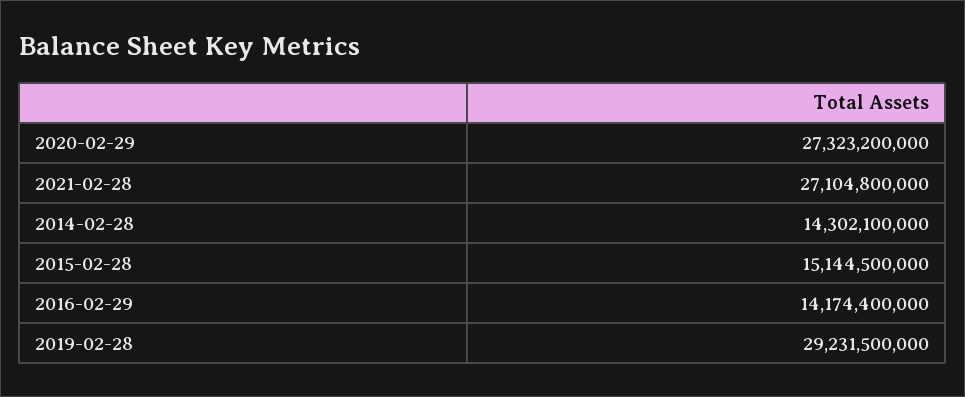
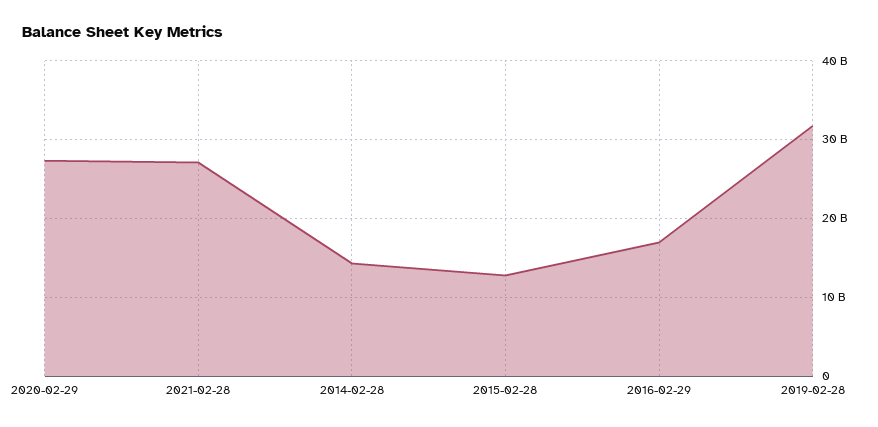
2015-02-28: 15144500000 -> 13000000000
2016-02-29: 14174400000 -> 17000000000
2019-02-28: 29231500000 -> 32000000000

